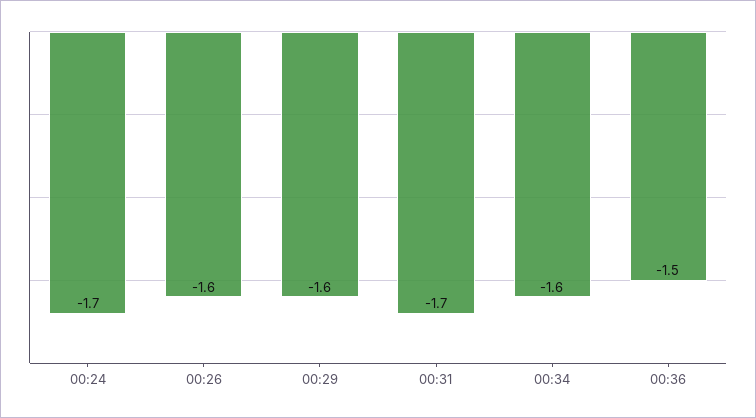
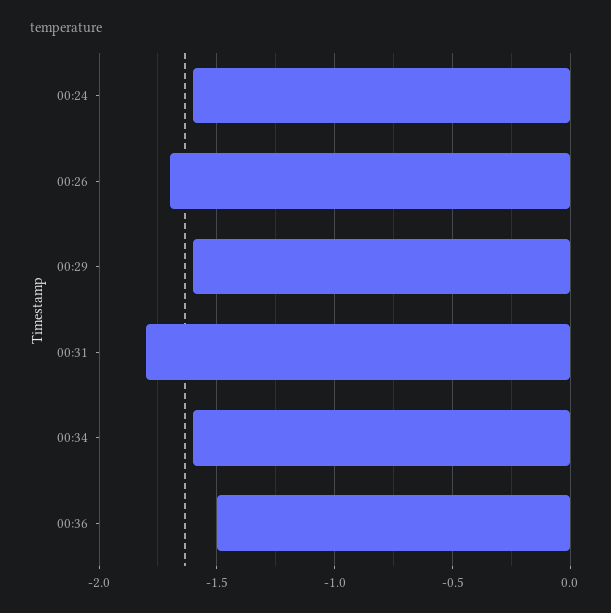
00:24: -1.7 -> -1.6
00:26: -1.6 -> -1.7
00:31: -1.7 -> -1.8

